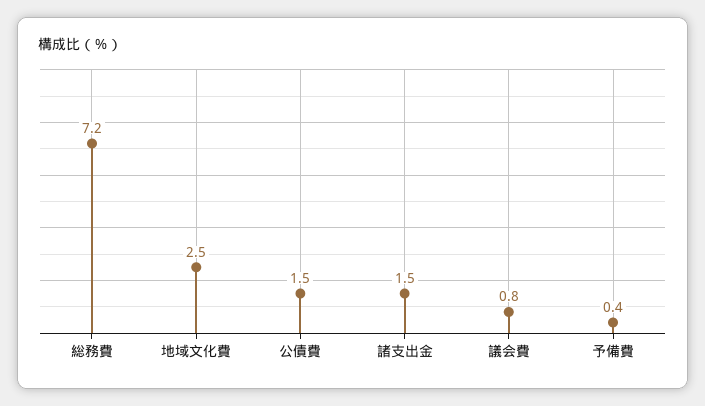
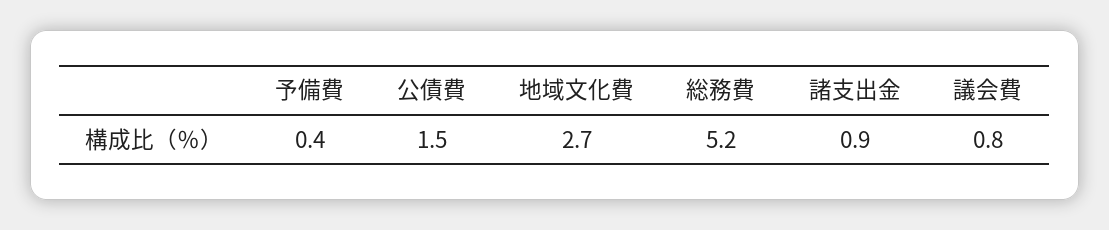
総務費: 7.2 -> 5.2
地域文化費: 2.5 -> 2.7
諸支出金: 1.5 -> 0.9

